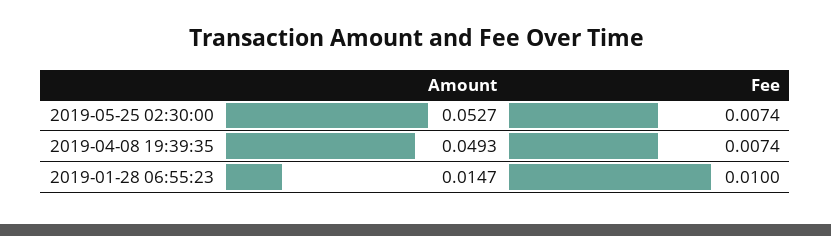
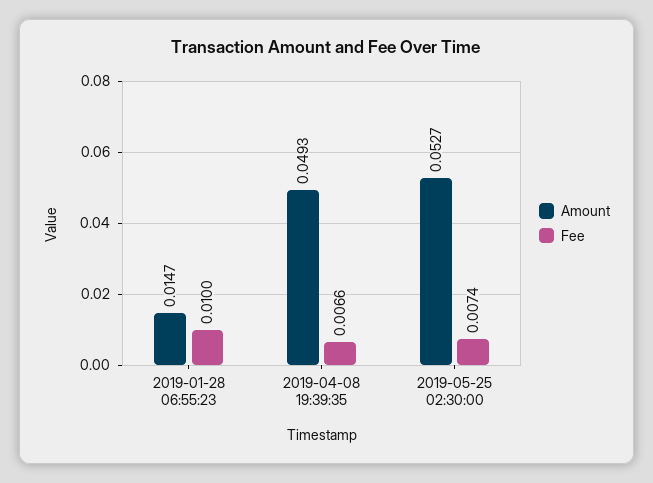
Fee, 2019-04-08 19:39:35: 0.0074 -> 0.0066

